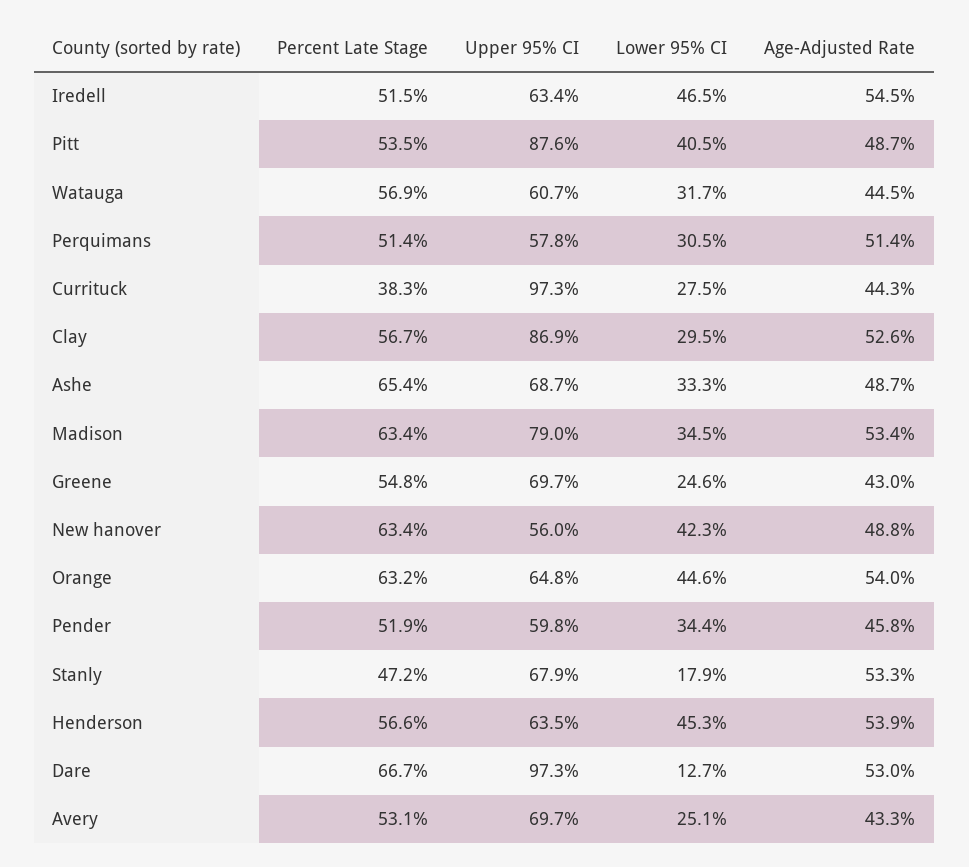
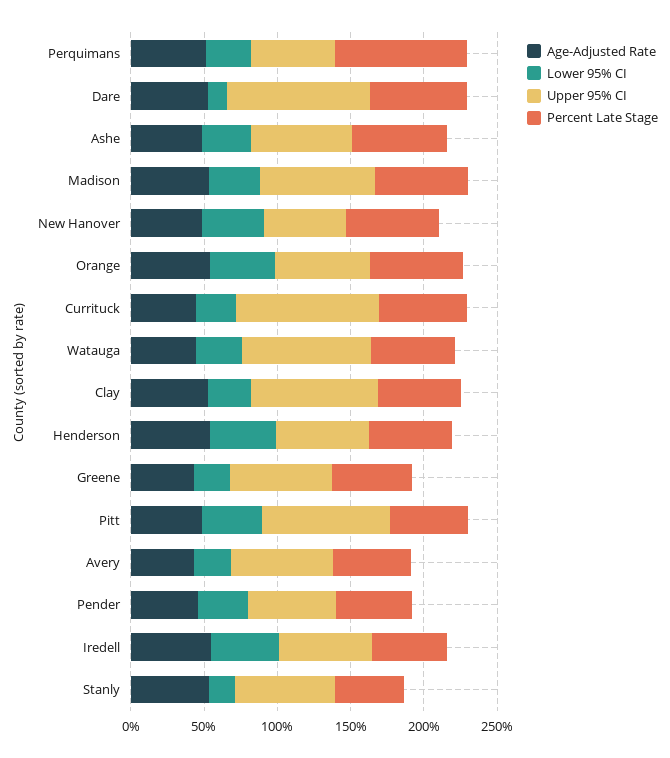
Upper 95% CI, Watauga: 60.7 -> 90
Percent Late Stage, Perquimans: 51.4 -> 90
Percent Late Stage, Currituck: 38.3 -> 60

